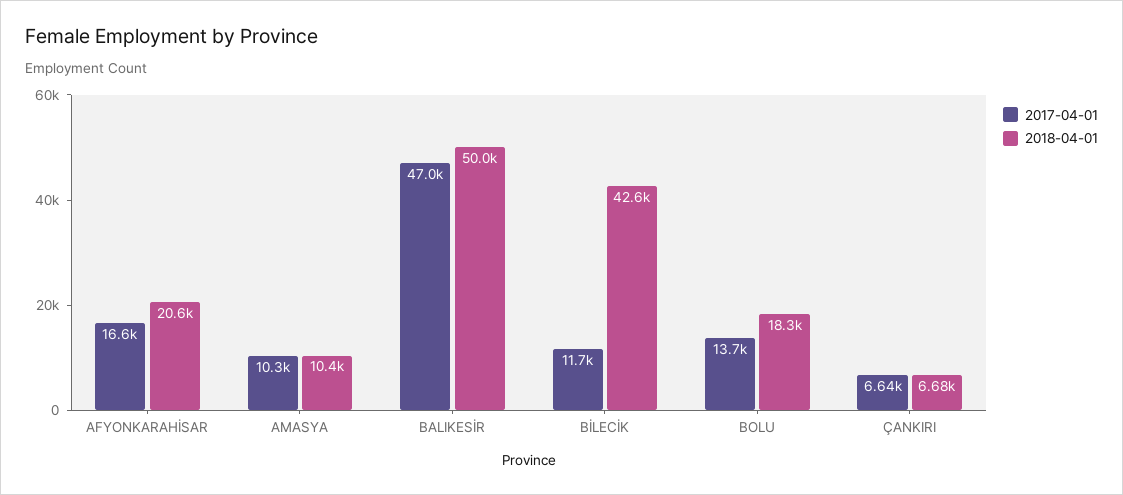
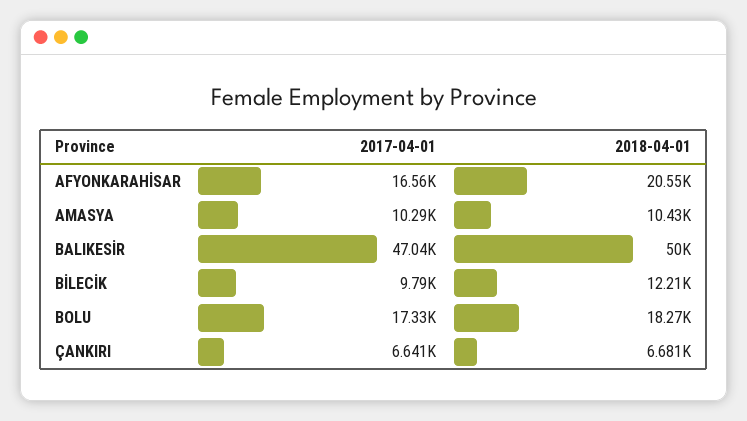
2017-04-01, BİLECİK: 11700 -> 9790
2018-04-01, BİLECİK: 42600 -> 12210
2017-04-01, BOLU: 13700 -> 17330

